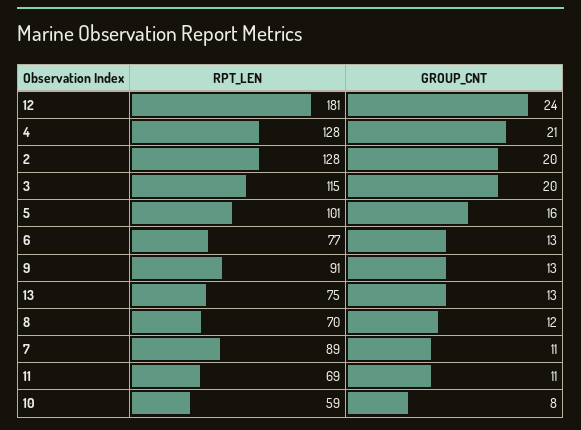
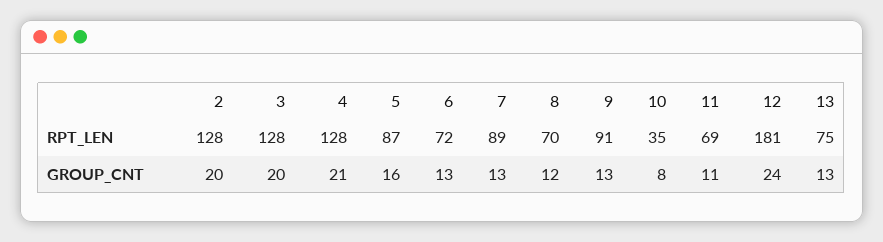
RPT_LEN, 3: 115 -> 128
RPT_LEN, 5: 101 -> 87
RPT_LEN, 6: 77 -> 72
GROUP_CNT, 7: 11 -> 13
RPT_LEN, 10: 59 -> 35

